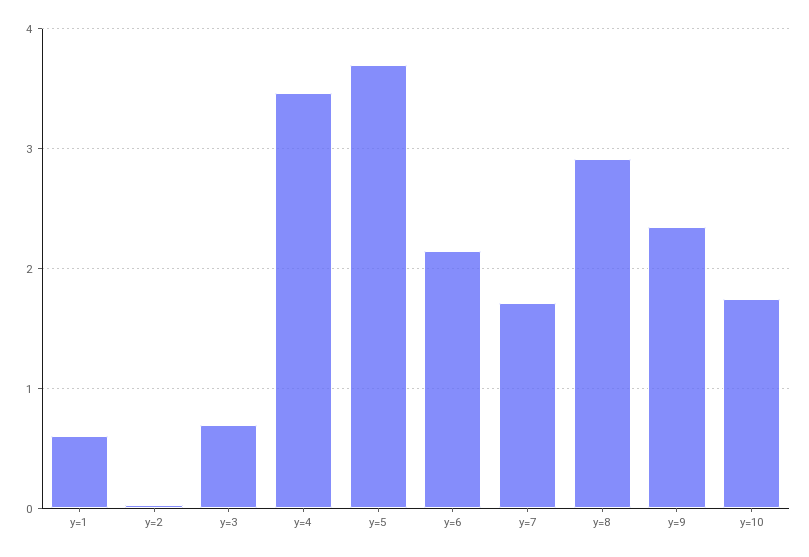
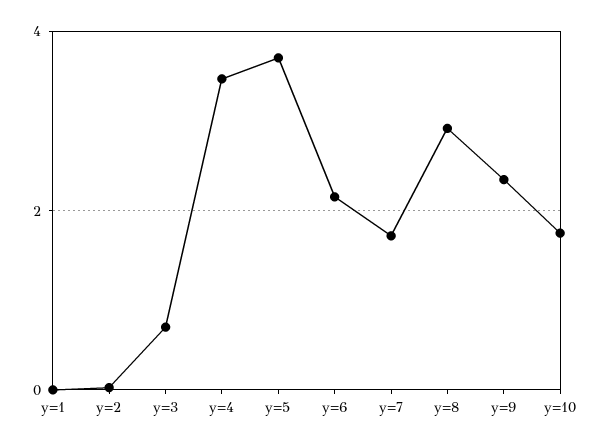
y=1: 0.6 -> 0

